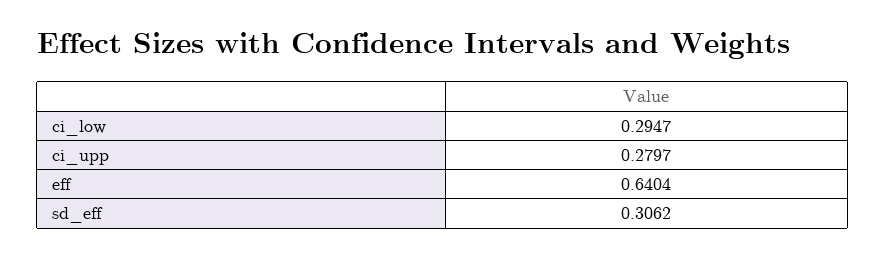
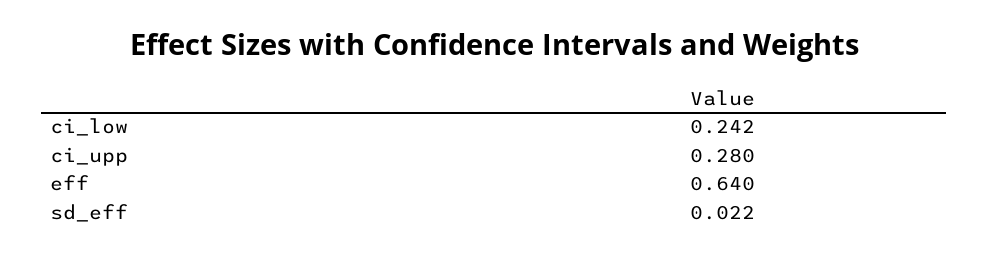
ci_low: 0.2947 -> 0.242
sd_eff: 0.3062 -> 0.022

